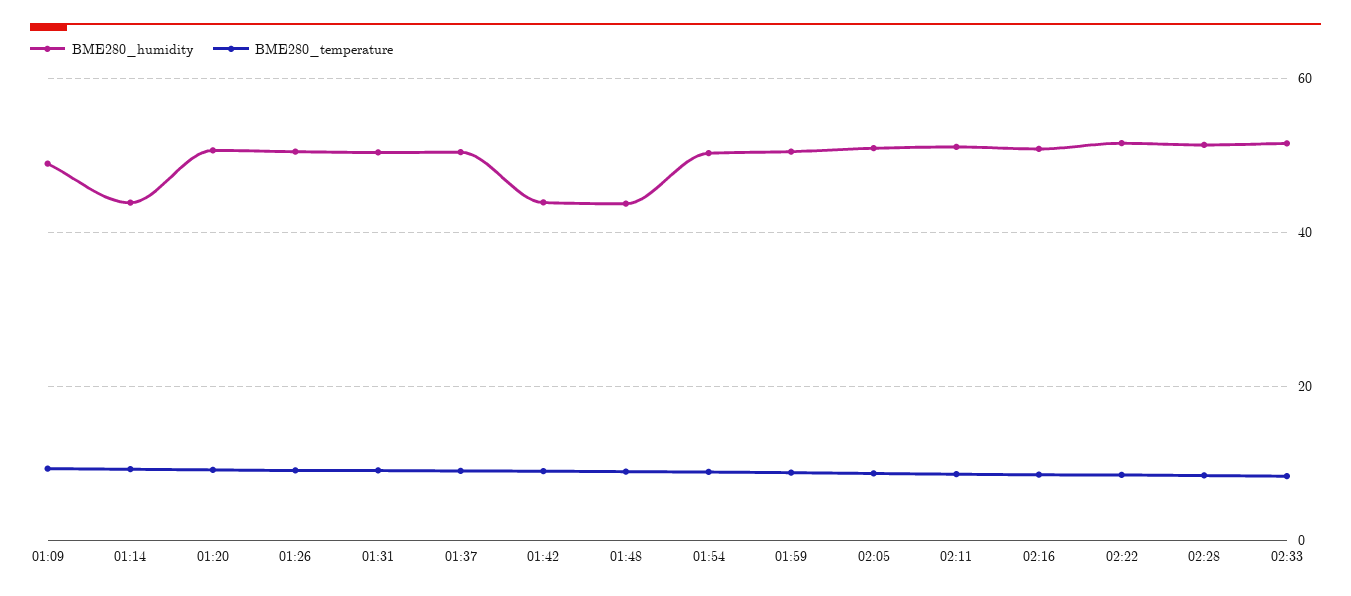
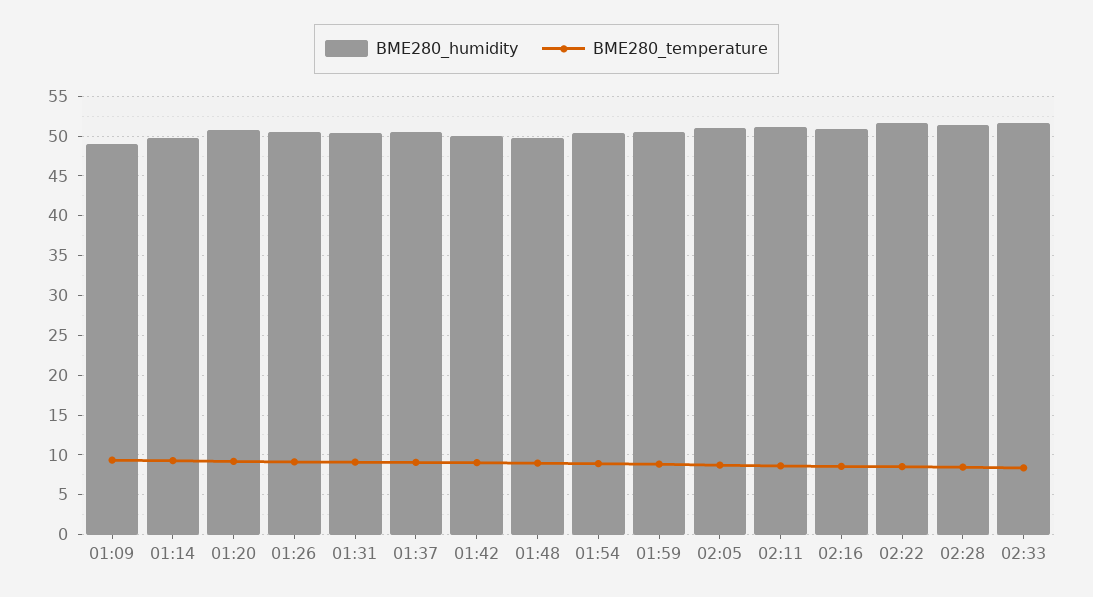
BME280_humidity, 01:14: 44 -> 50
BME280_humidity, 01:42: 44 -> 50
BME280_humidity, 01:48: 44 -> 50

